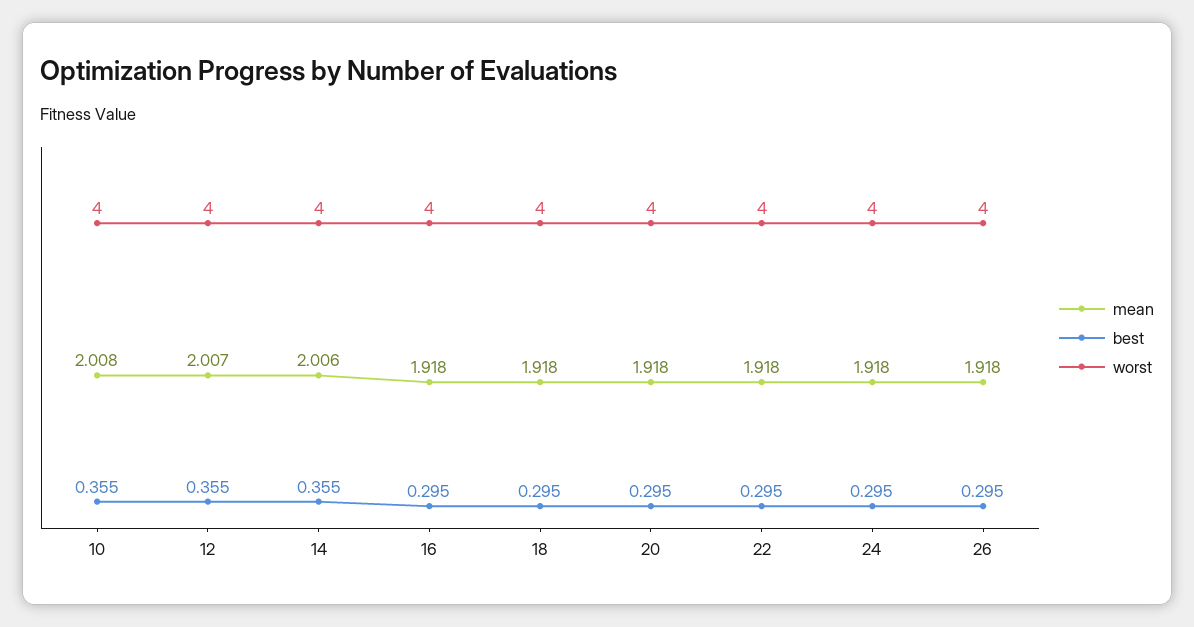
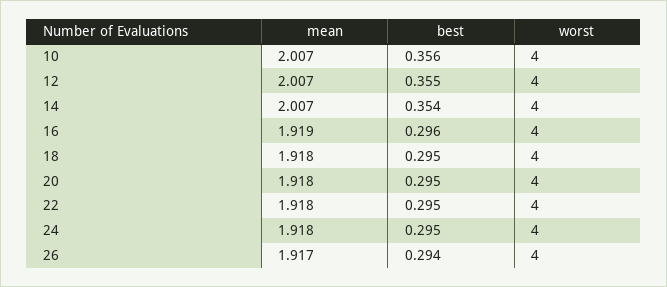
mean, 10: 2.008 -> 2.007
best, 10: 0.355 -> 0.356
mean, 14: 2.006 -> 2.007
best, 14: 0.355 -> 0.354
mean, 16: 1.918 -> 1.919
best, 16: 0.295 -> 0.296
mean, 26: 1.918 -> 1.917
best, 26: 0.295 -> 0.294

